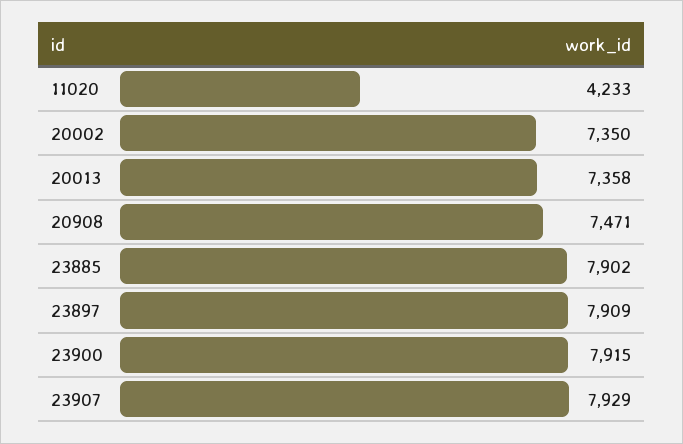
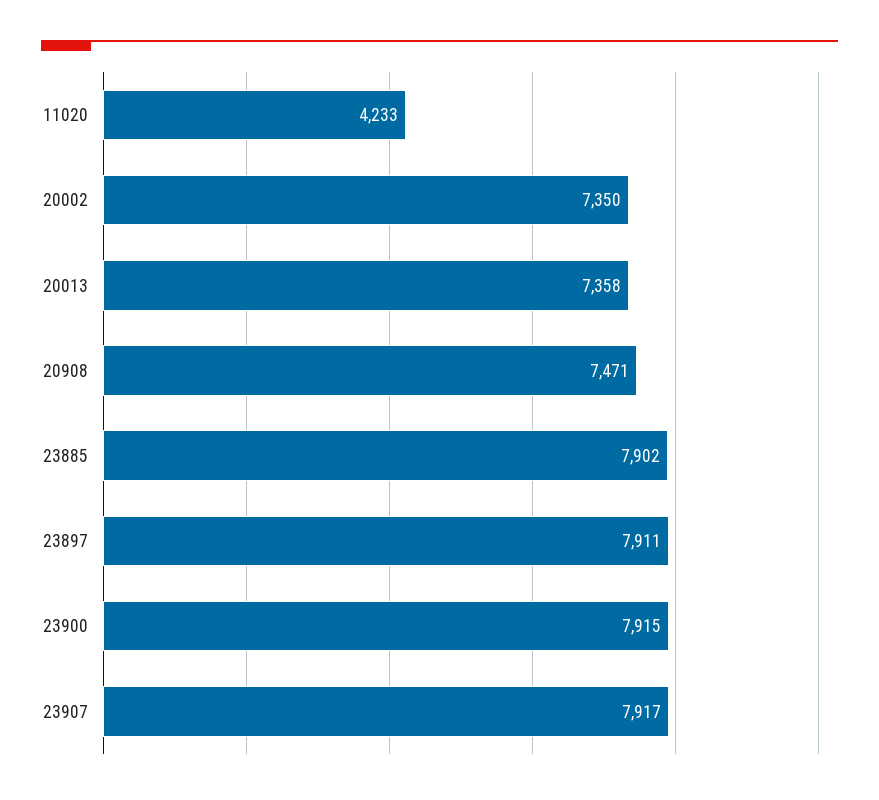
23897: 7909 -> 7911
23907: 7929 -> 7917

